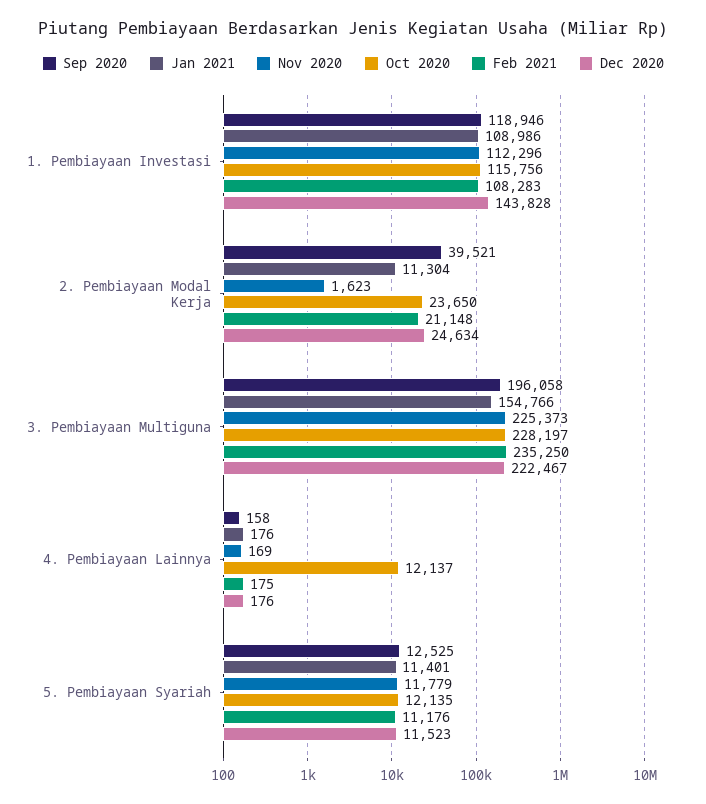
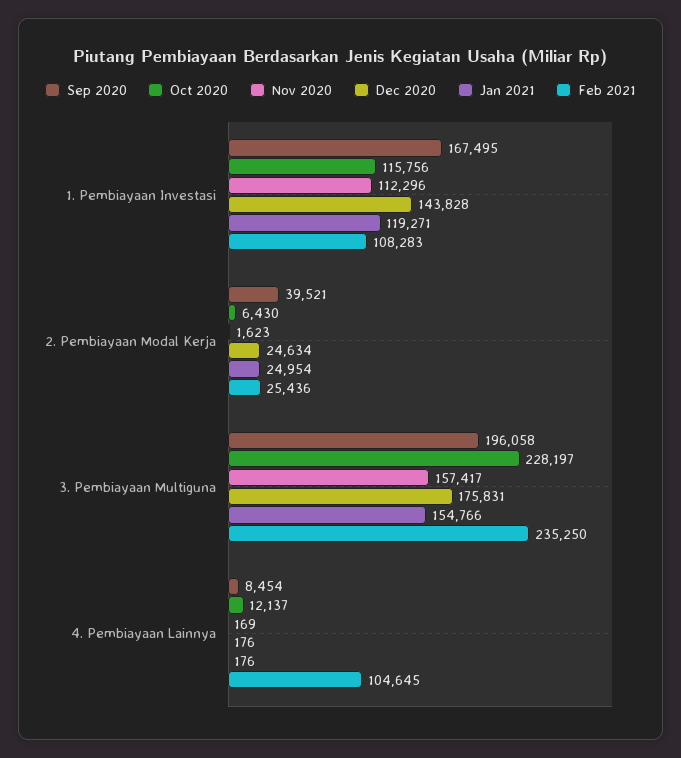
Sep 2020, 1. Pembiayaan Investasi: 118946 -> 167495
Jan 2021, 1. Pembiayaan Investasi: 108986 -> 119271
Jan 2021, 2. Pembiayaan Modal Kerja: 11304 -> 24954
Oct 2020, 2. Pembiayaan Modal Kerja: 23650 -> 6430
Feb 2021, 2. Pembiayaan Modal Kerja: 21148 -> 25436
Nov 2020, 3. Pembiayaan Multiguna: 225373 -> 157417
Dec 2020, 3. Pembiayaan Multiguna: 222467 -> 175831
Sep 2020, 4. Pembiayaan Lainnya: 158 -> 8454
Feb 2021, 4. Pembiayaan Lainnya: 175 -> 104645
Sep 2020, 5. Pembiayaan Syariah: 12525 -> none
Jan 2021, 5. Pembiayaan Syariah: 11401 -> none
Nov 2020, 5. Pembiayaan Syariah: 11779 -> none
Oct 2020, 5. Pembiayaan Syariah: 12135 -> none
Feb 2021, 5. Pembiayaan Syariah: 11176 -> none
Dec 2020, 5. Pembiayaan Syariah: 11523 -> none

